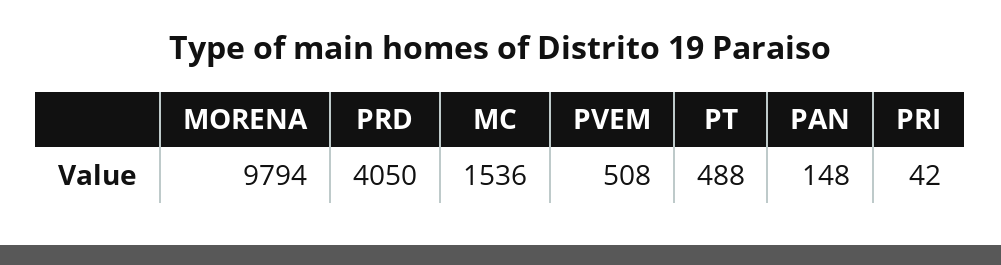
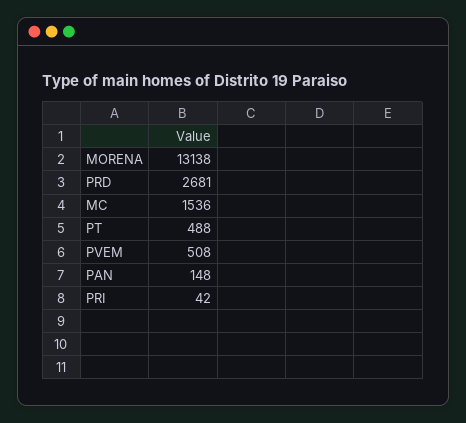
MORENA: 9794 -> 13138
PRD: 4050 -> 2681

